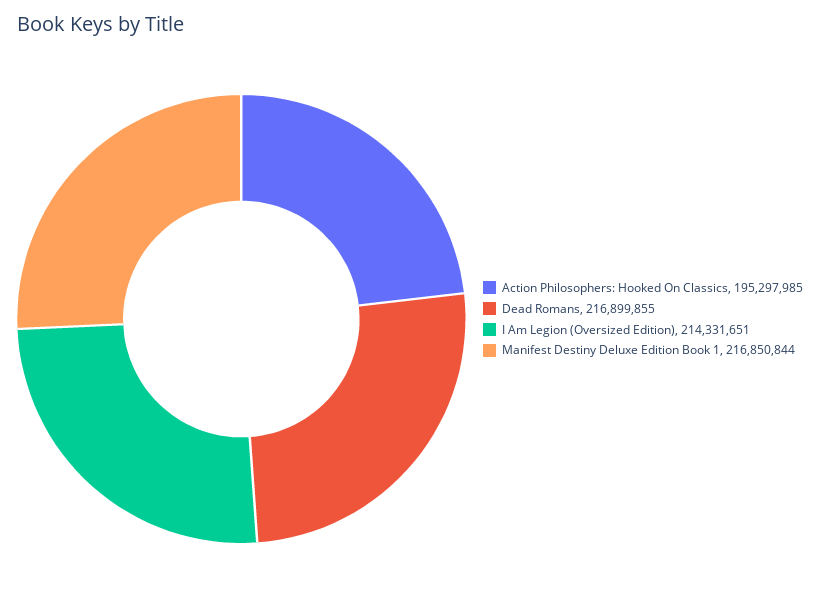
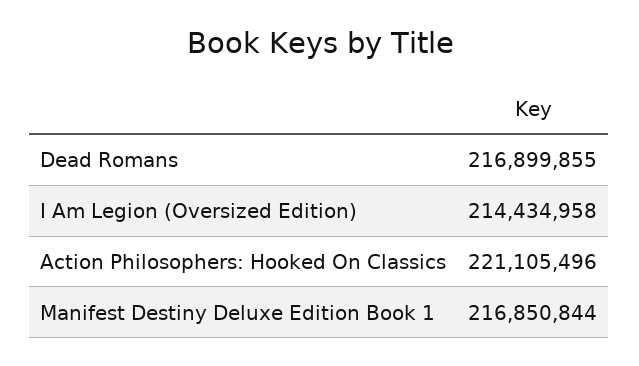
Action Philosophers: Hooked On Classics: 195297985 -> 221105496
I Am Legion (Oversized Edition): 214331651 -> 214434958

